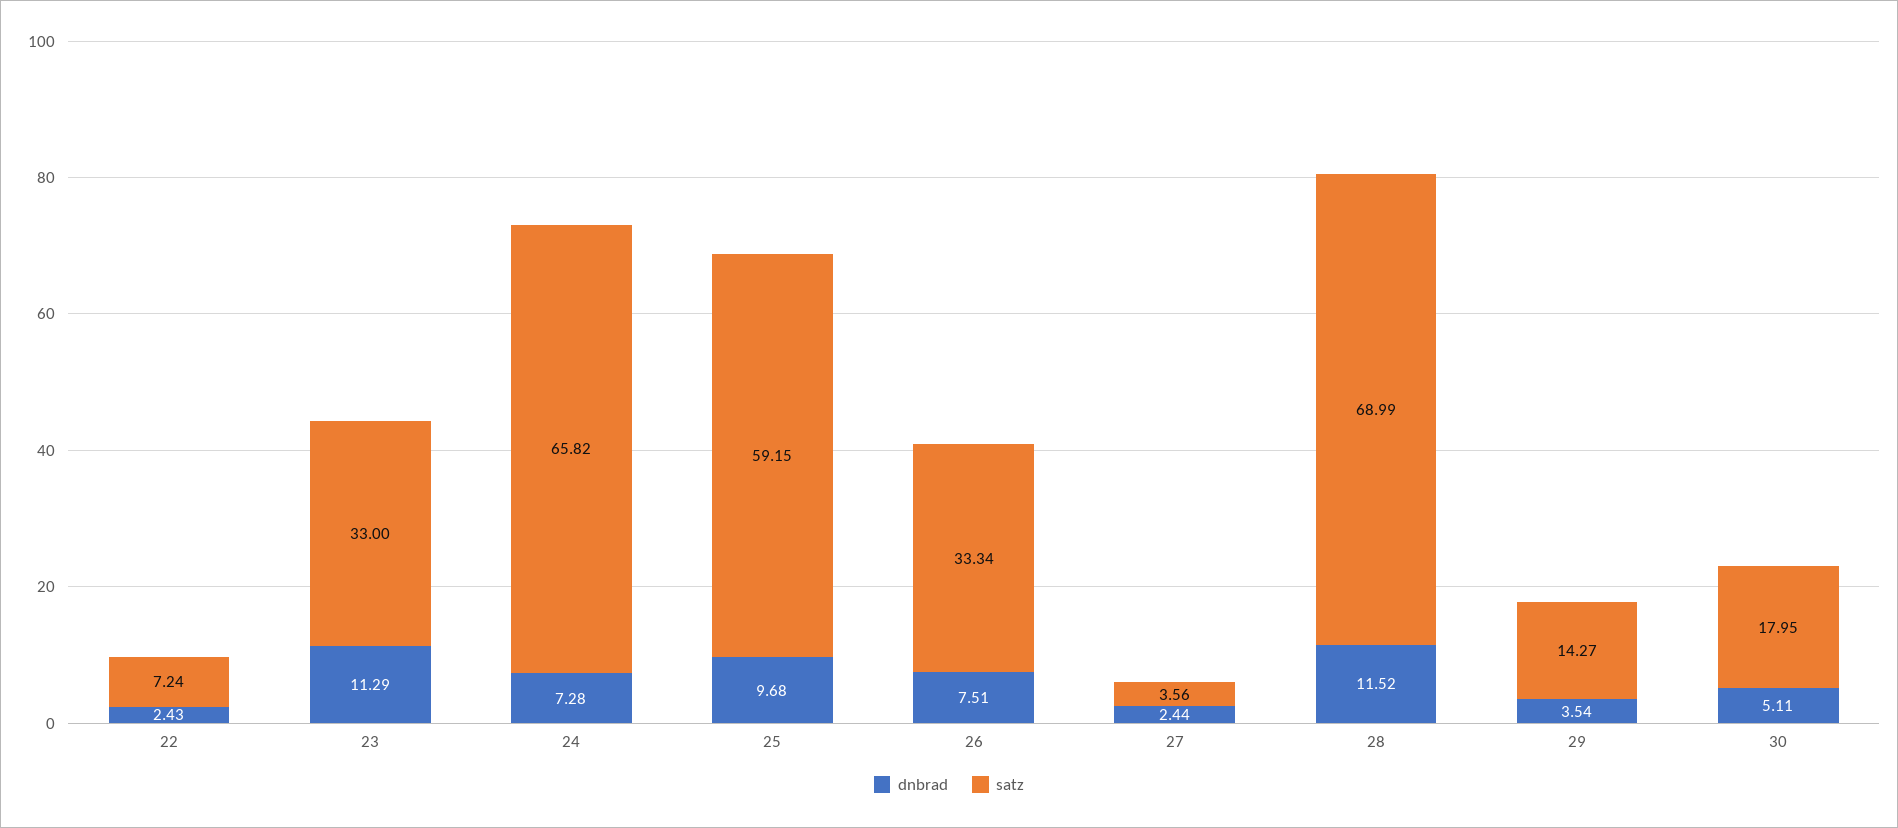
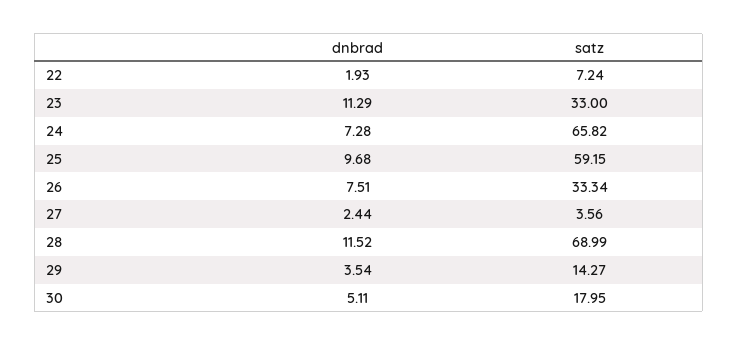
dnbrad, 22: 2.43 -> 1.93

